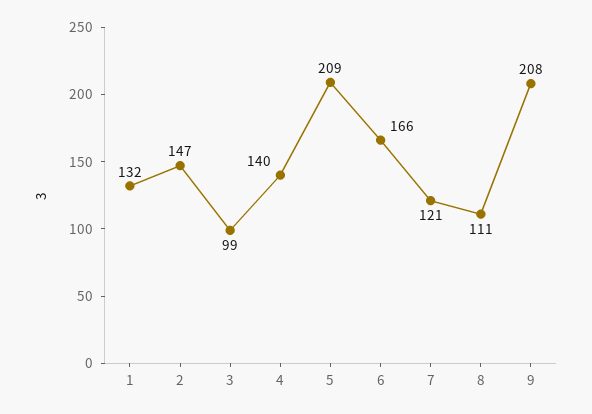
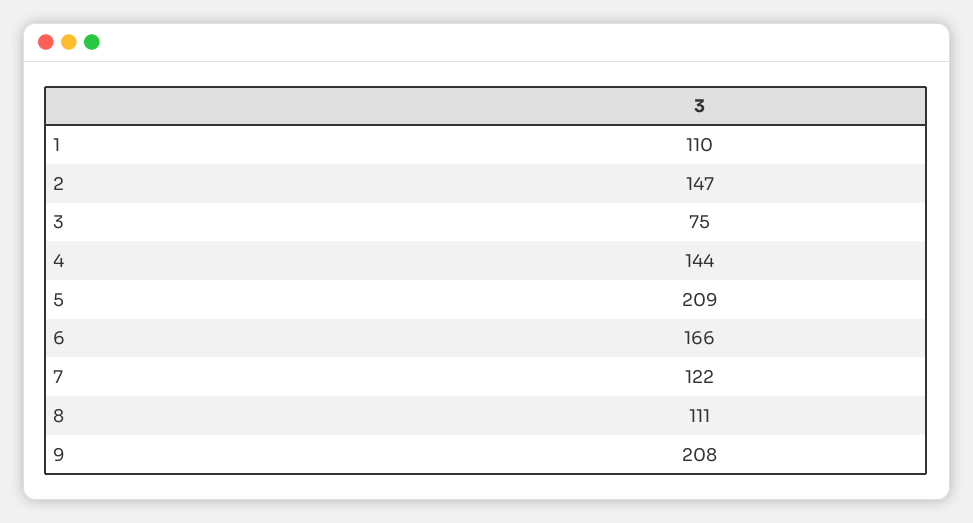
1: 132 -> 110
3: 99 -> 75
4: 140 -> 144
7: 121 -> 122

